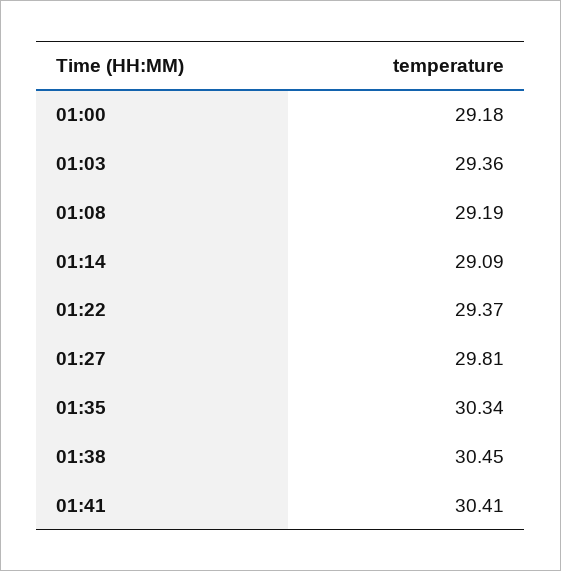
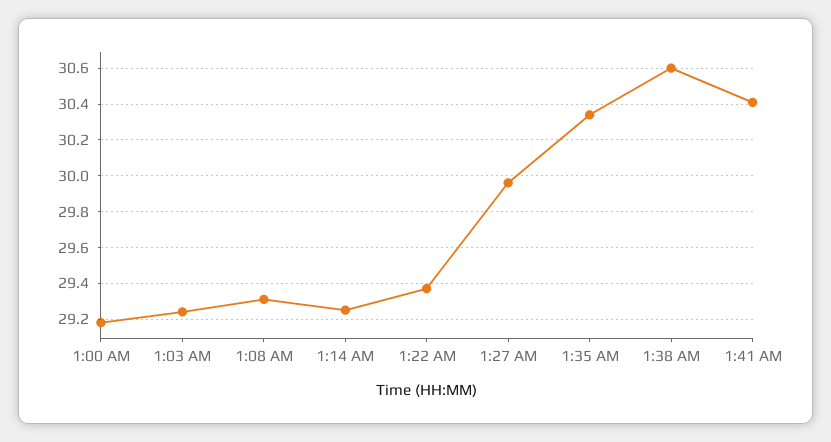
01:03: 29.36 -> 29.25
01:08: 29.19 -> 29.3
01:14: 29.09 -> 29.25
01:27: 29.81 -> 29.95
01:38: 30.45 -> 30.6

